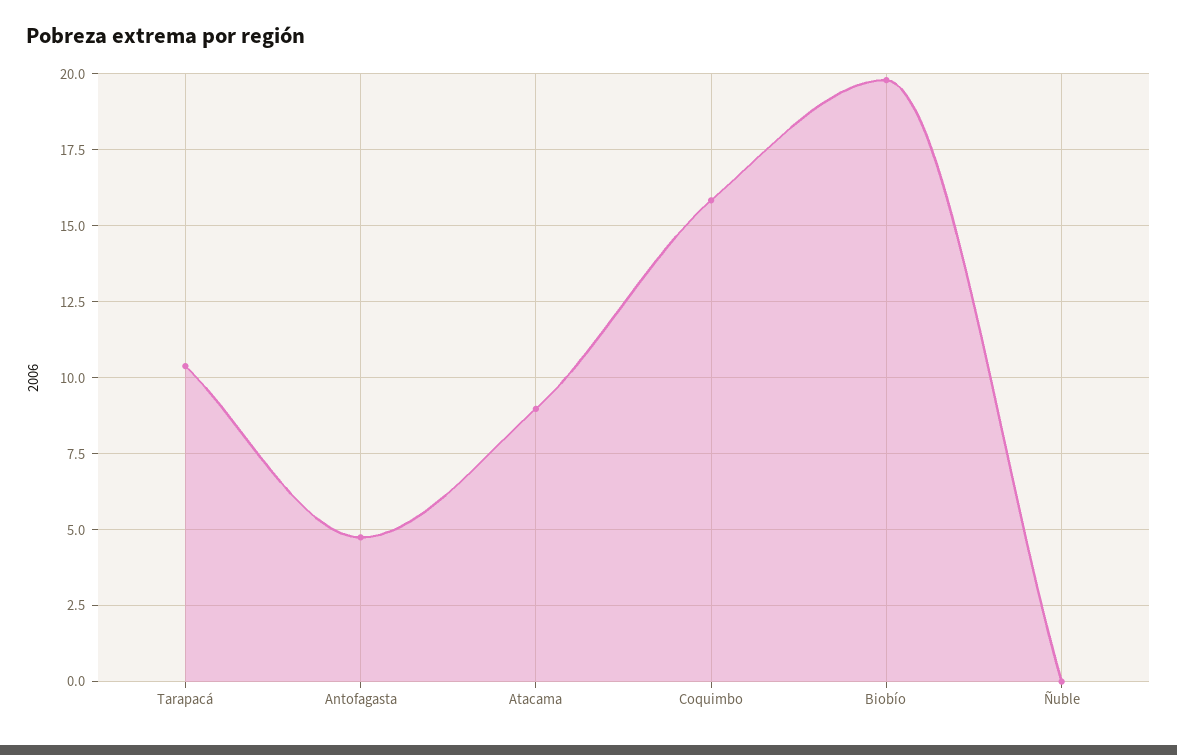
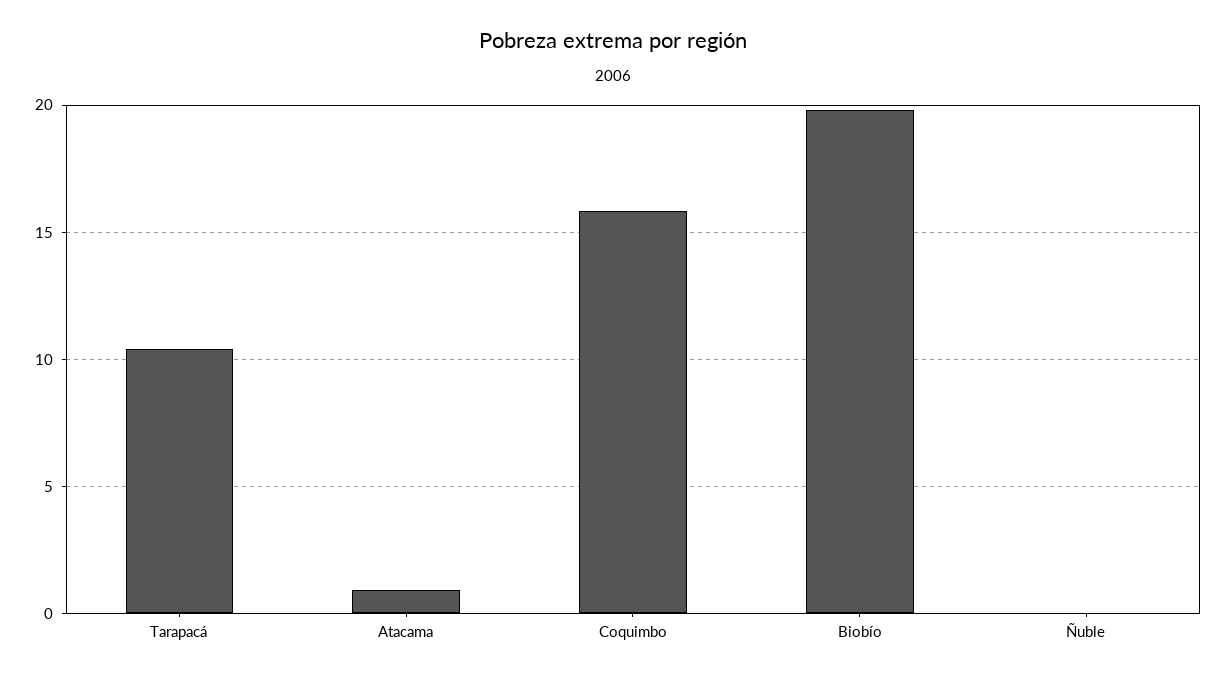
Antofagasta: 4.75 -> none
Atacama: 9 -> 1

